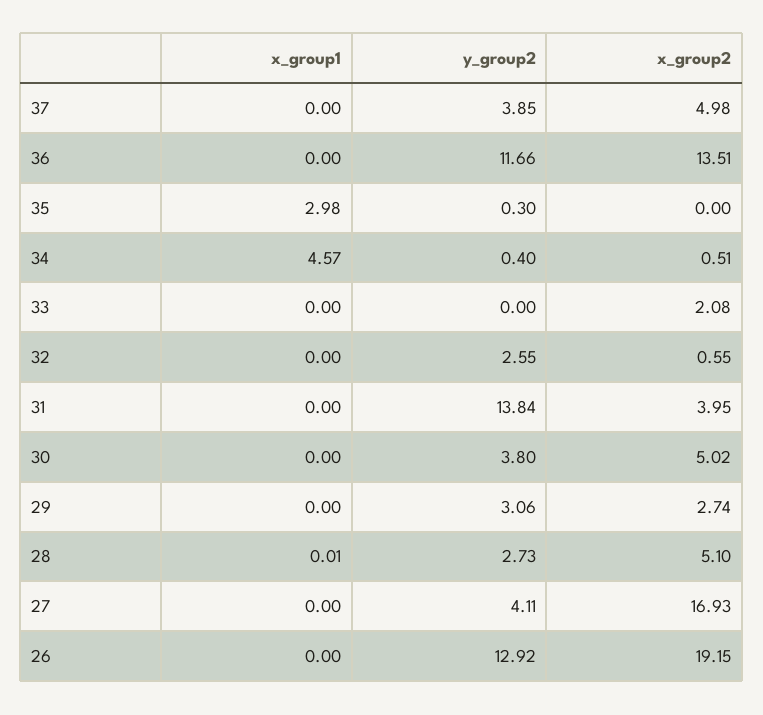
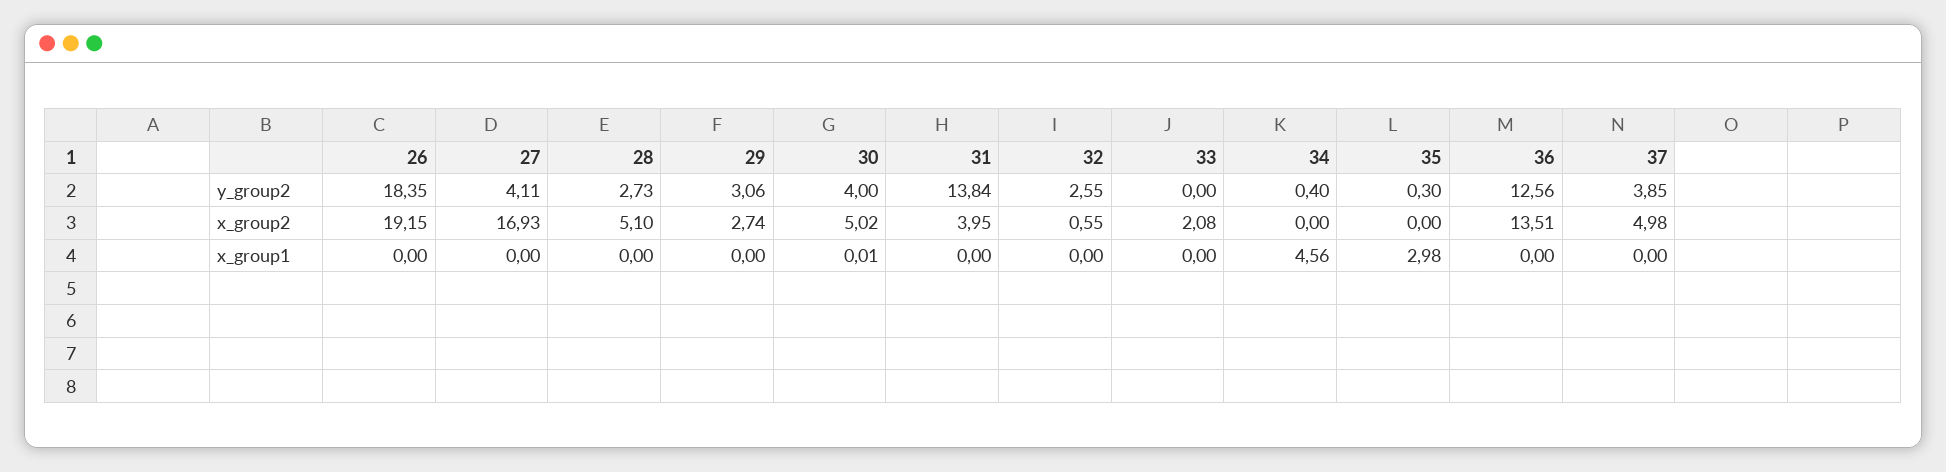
y_group2, 36: 11.66 -> 12.56
x_group1, 34: 4.57 -> 4.56
x_group2, 34: 0.51 -> 0
x_group1, 30: 0 -> 0.01
y_group2, 30: 3.8 -> 4
x_group1, 28: 0.01 -> 0
y_group2, 26: 12.92 -> 18.35

